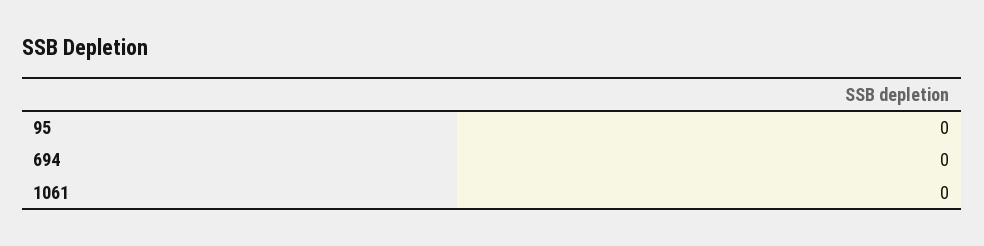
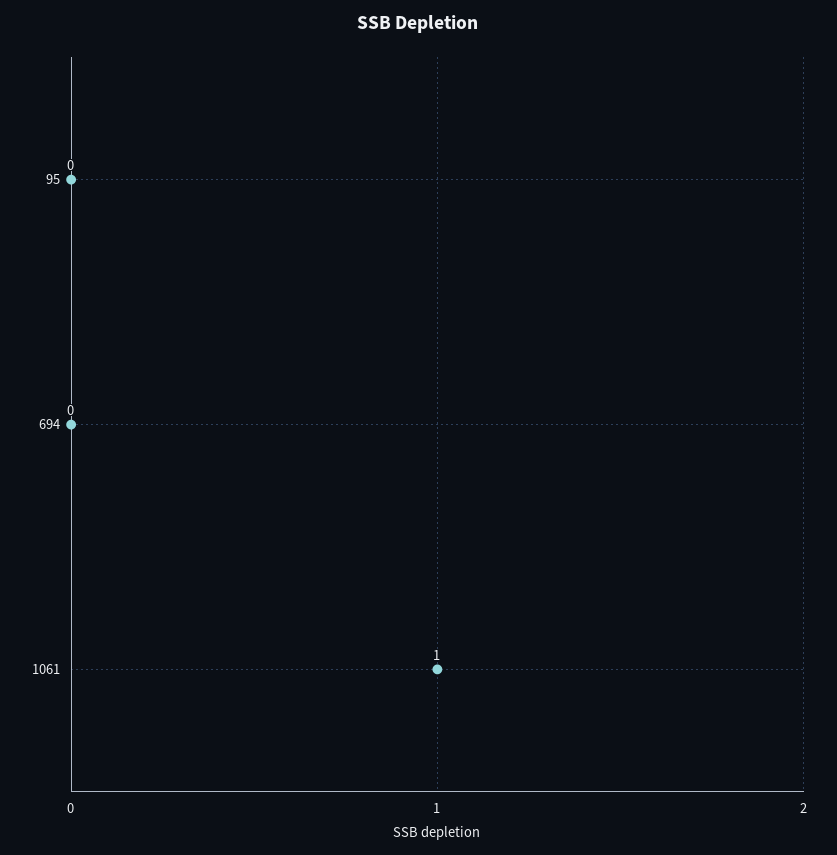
1061: 0 -> 1

